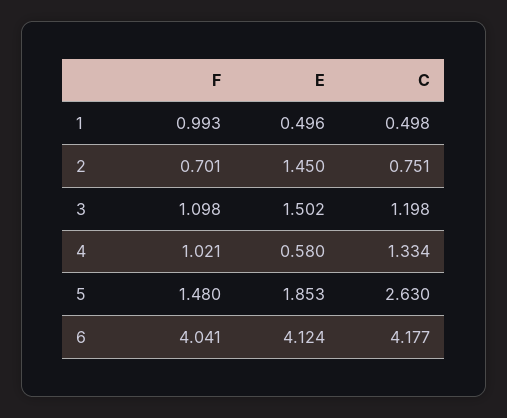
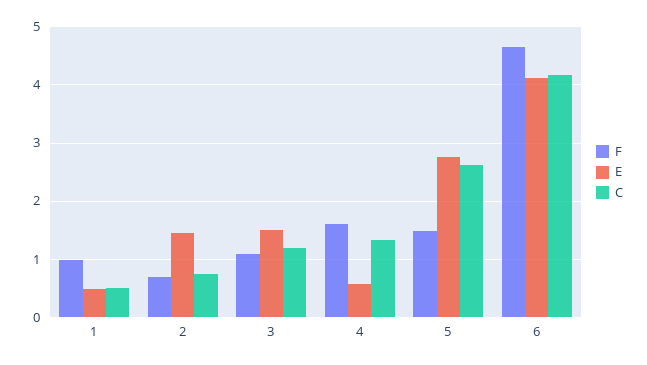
F, 4: 1.021 -> 1.6
E, 5: 1.853 -> 2.8
F, 6: 4.041 -> 4.6

